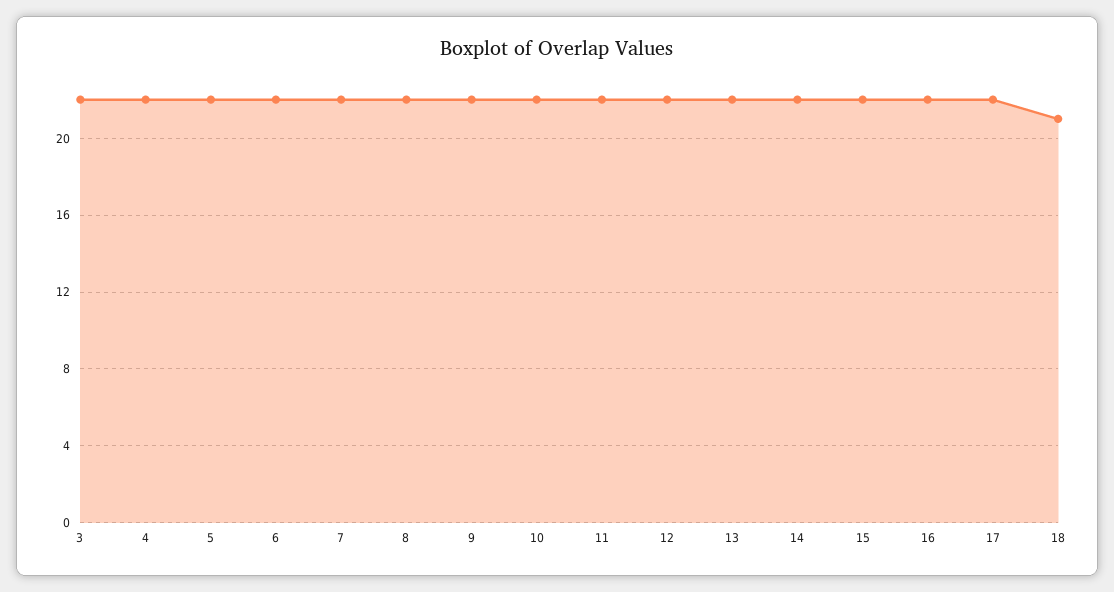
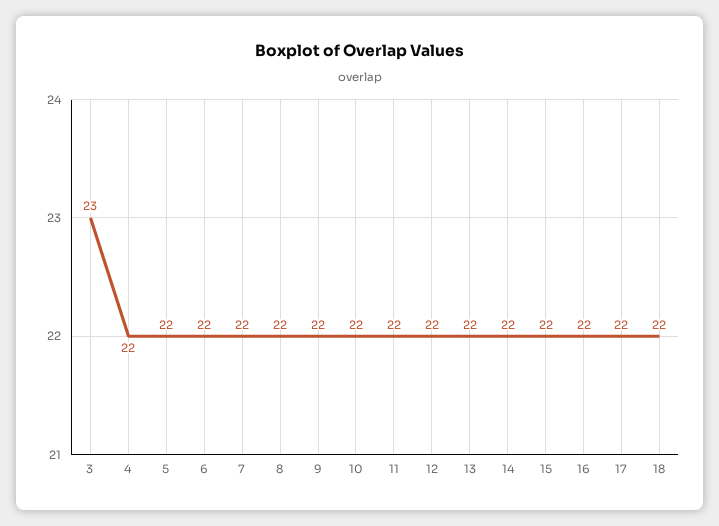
3: 22 -> 23
18: 21 -> 22

